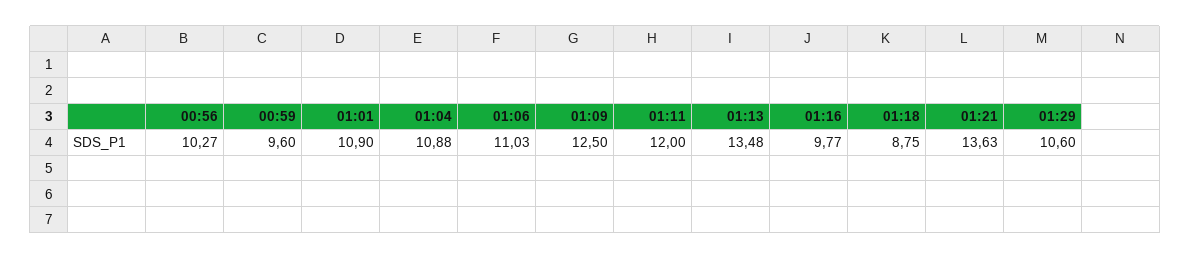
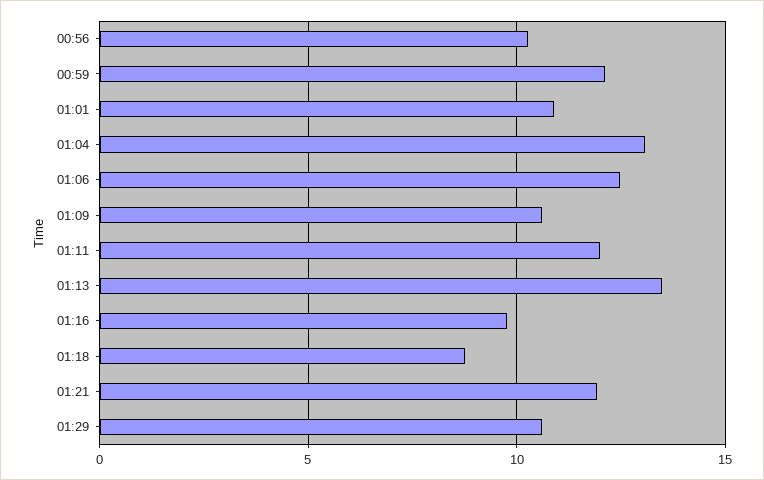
00:59: 9.6 -> 12
01:04: 10.88 -> 13
01:06: 11.03 -> 12.5
01:09: 12.5 -> 10.5
01:21: 13.63 -> 12

